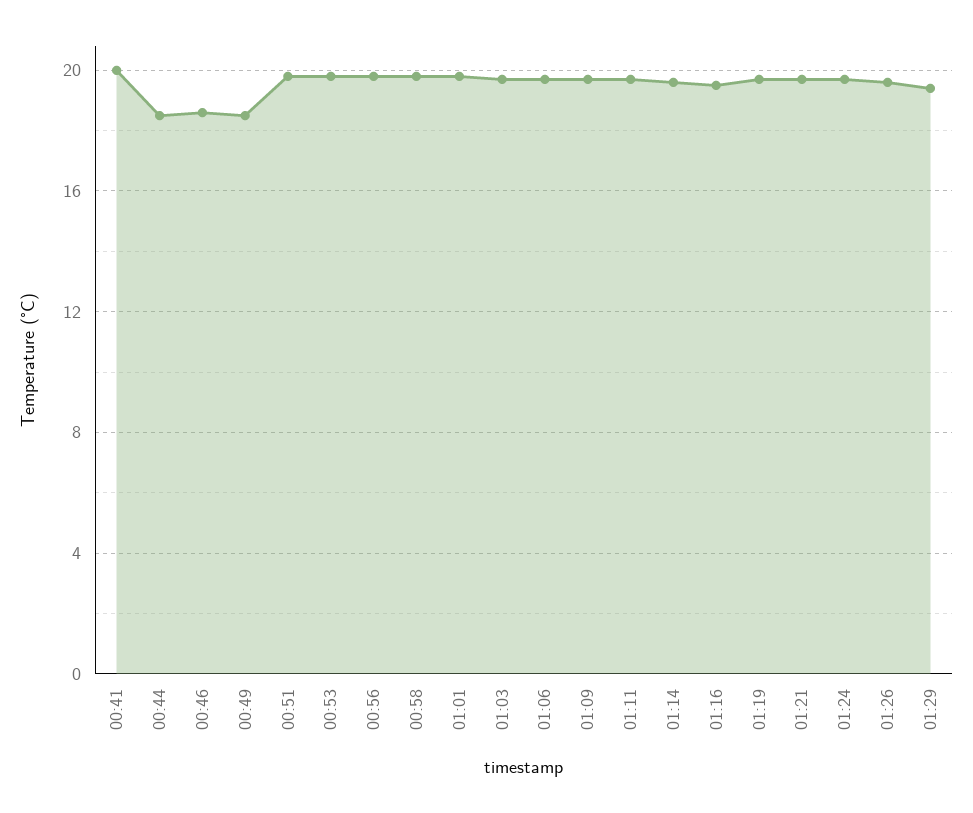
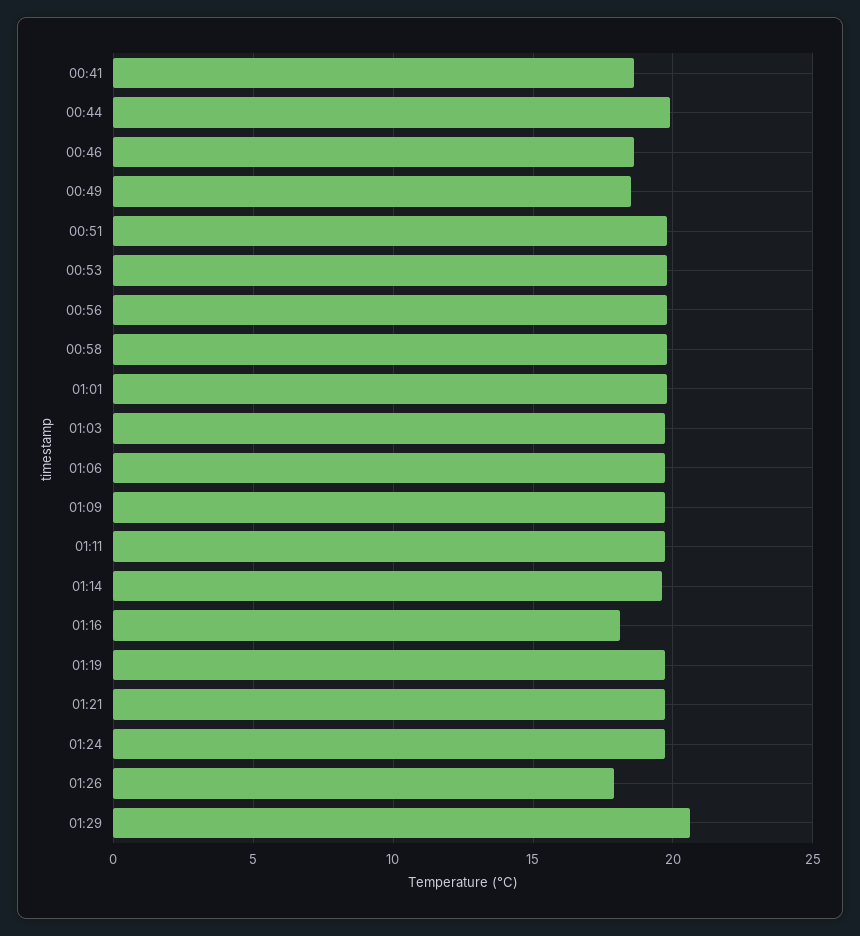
00:41: 20 -> 18.5
00:44: 18.5 -> 20
01:16: 19.5 -> 18
01:26: 19.5 -> 18
01:29: 19.5 -> 20.5

